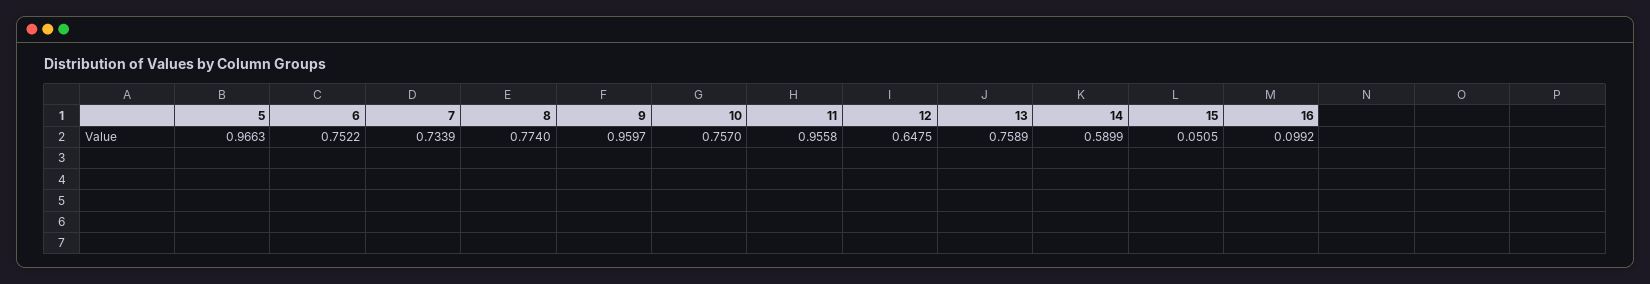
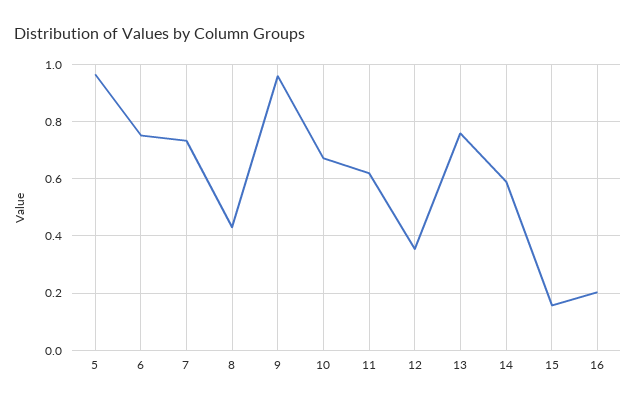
8: 0.774 -> 0.425
10: 0.757 -> 0.675
11: 0.9558 -> 0.625
12: 0.6475 -> 0.35
15: 0.0505 -> 0.15
16: 0.0992 -> 0.2

